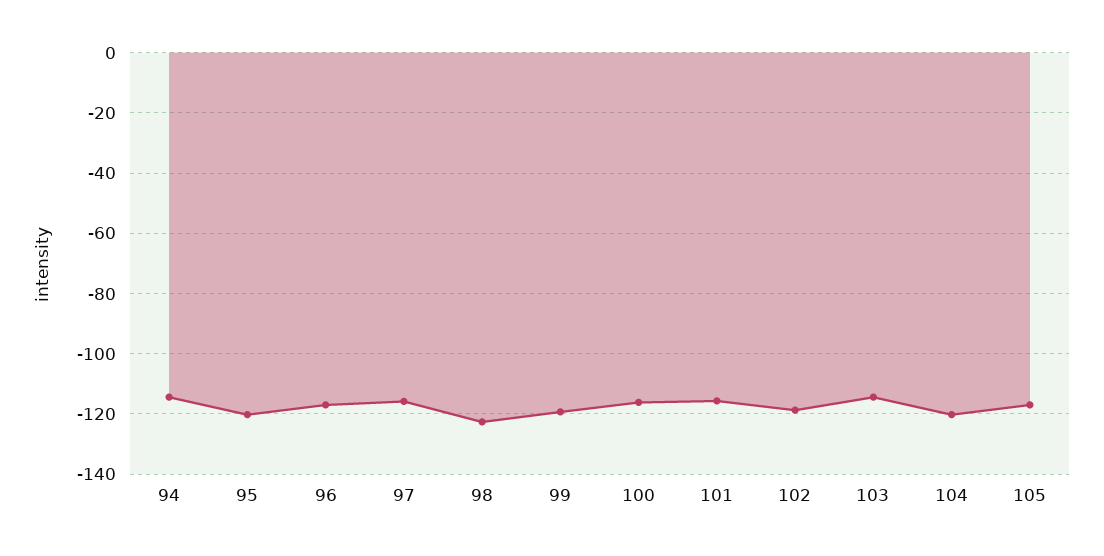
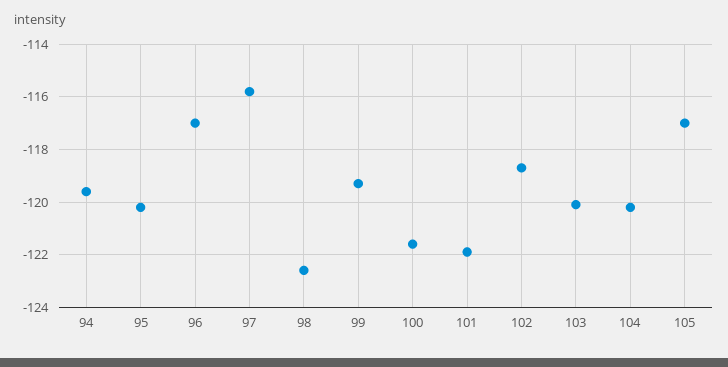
94: -114 -> -119.5
100: -116 -> -121.5
101: -116 -> -122
103: -114 -> -120

